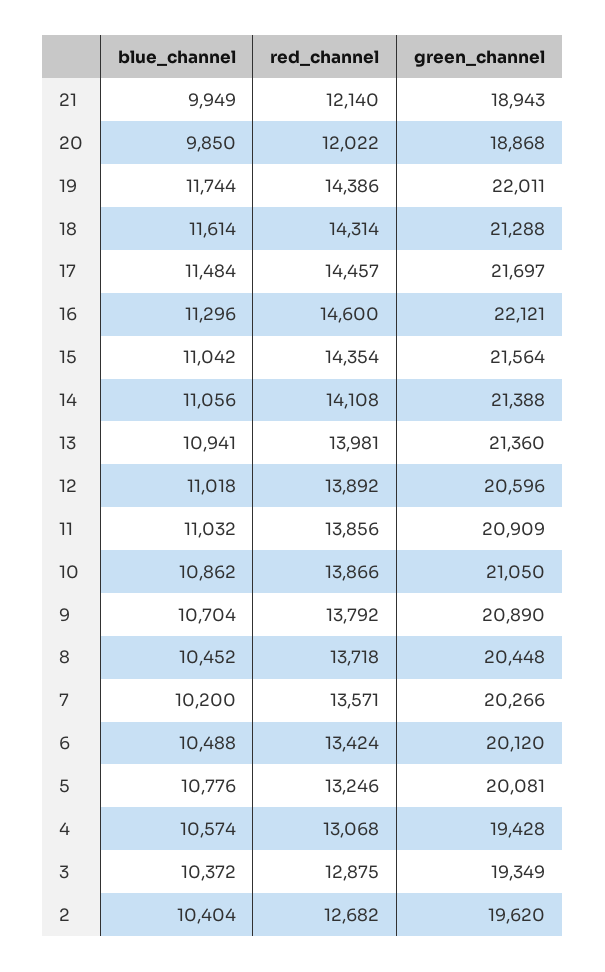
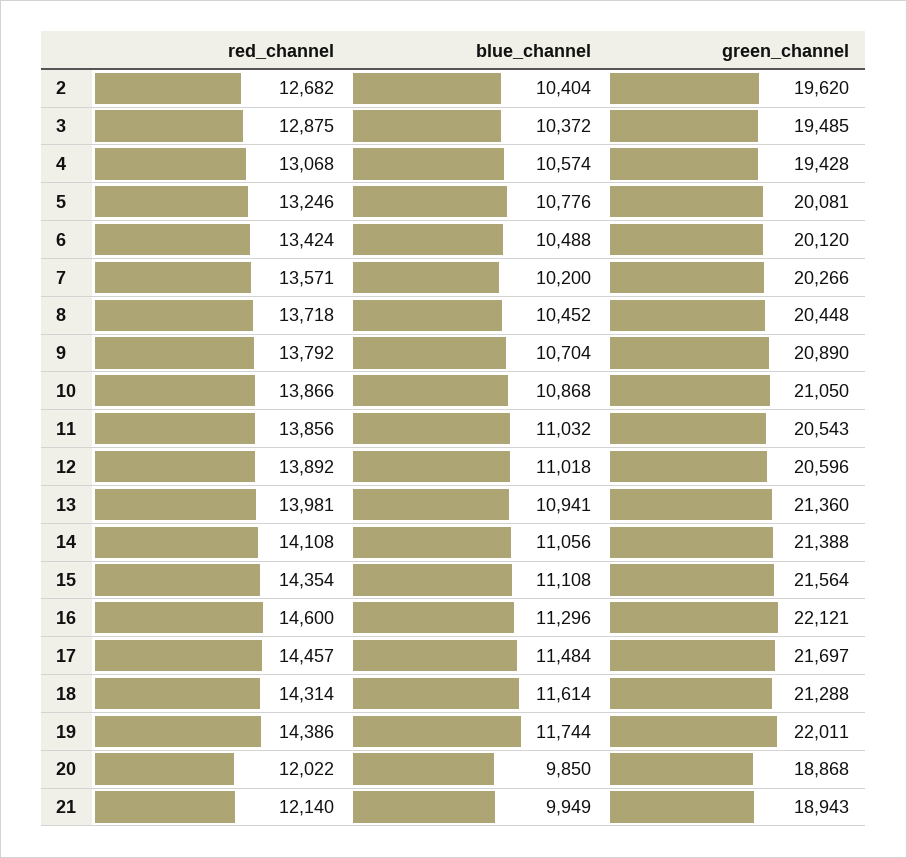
blue_channel, 15: 11042 -> 11108
green_channel, 11: 20909 -> 20543
blue_channel, 10: 10862 -> 10868
green_channel, 3: 19349 -> 19485

